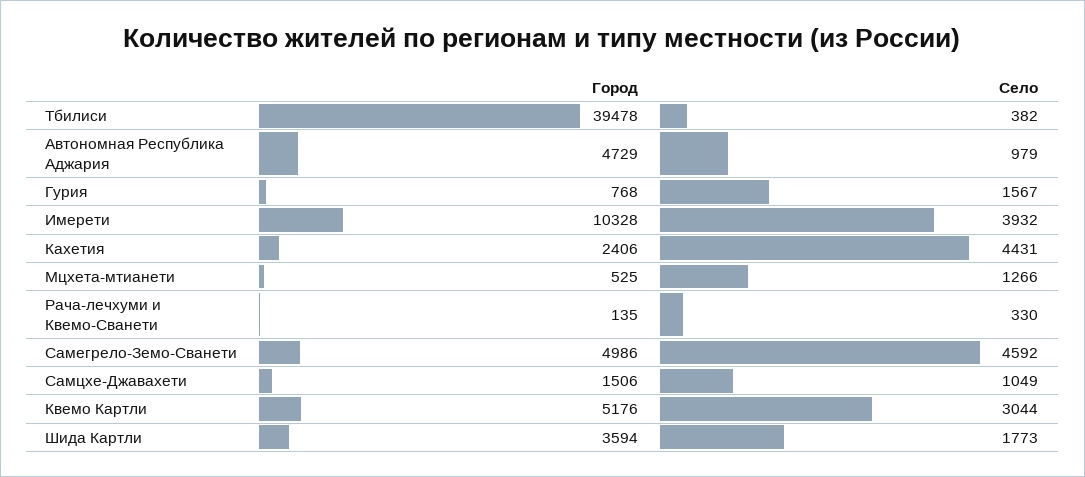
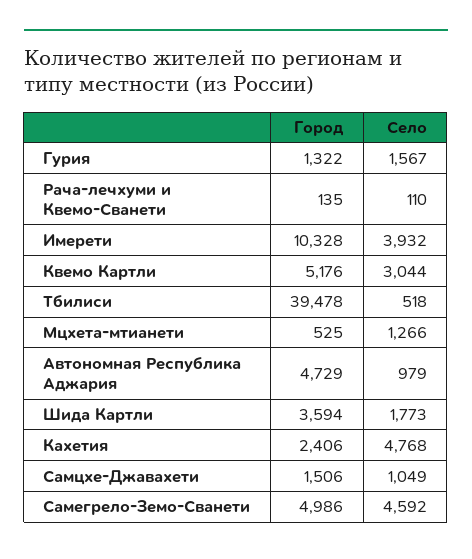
Село, Тбилиси: 382 -> 518
Город, Гурия: 768 -> 1322
Село, Кахетия: 4431 -> 4768
Село, Рача-лечхуми и Квемо-Сванети: 330 -> 110

